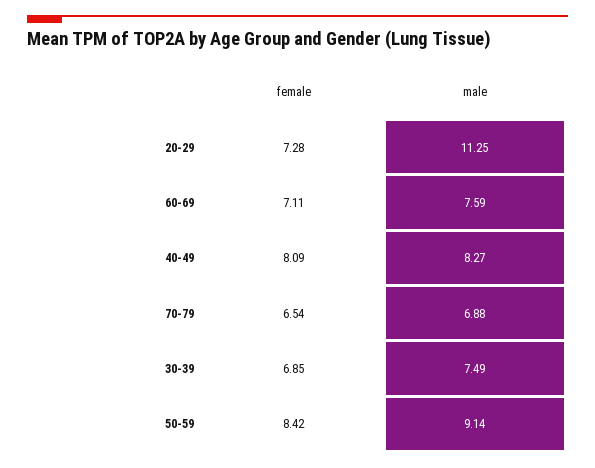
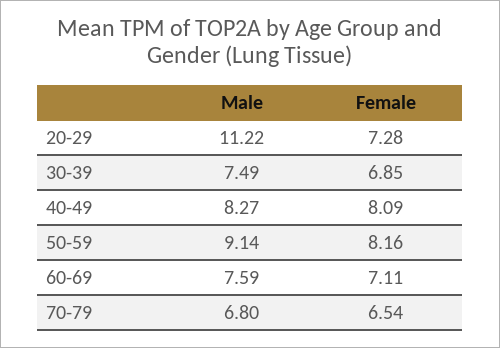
male, 20-29: 11.25 -> 11.22
male, 70-79: 6.88 -> 6.8
female, 50-59: 8.42 -> 8.16

